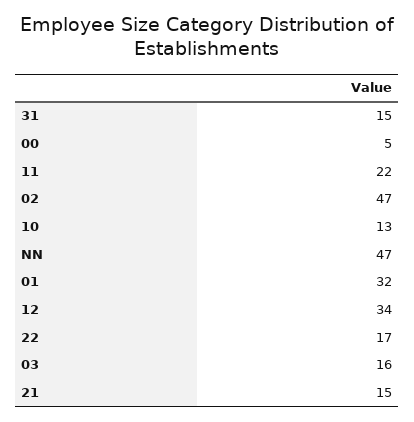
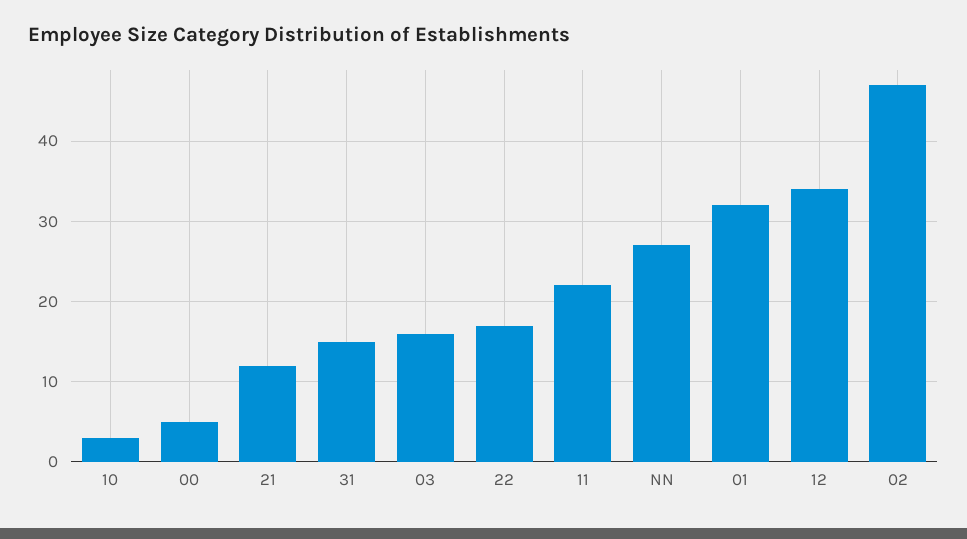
10: 13 -> 3
NN: 47 -> 27
21: 15 -> 12

